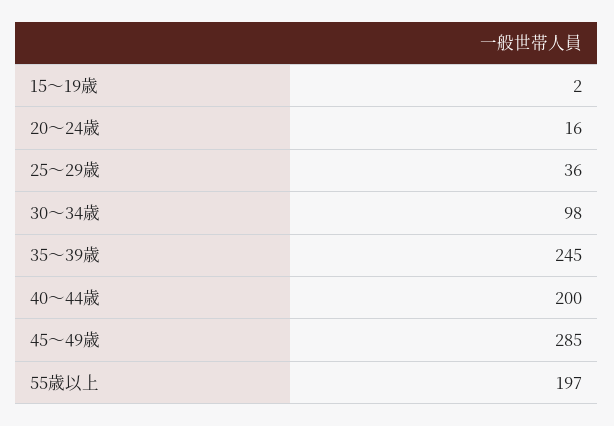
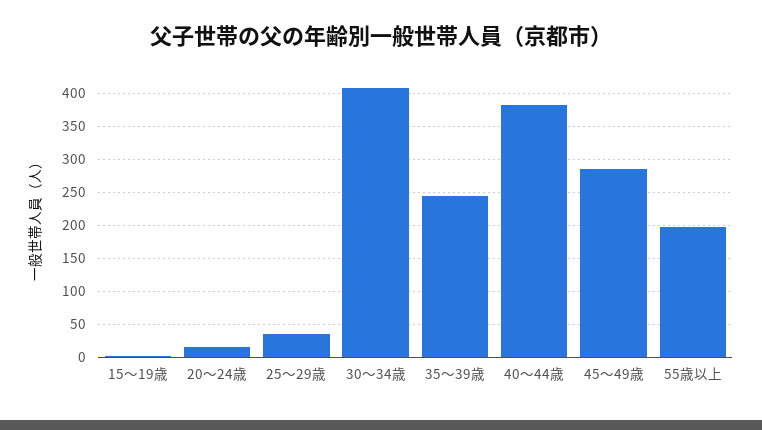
30～34歳: 98 -> 410
40～44歳: 200 -> 380

